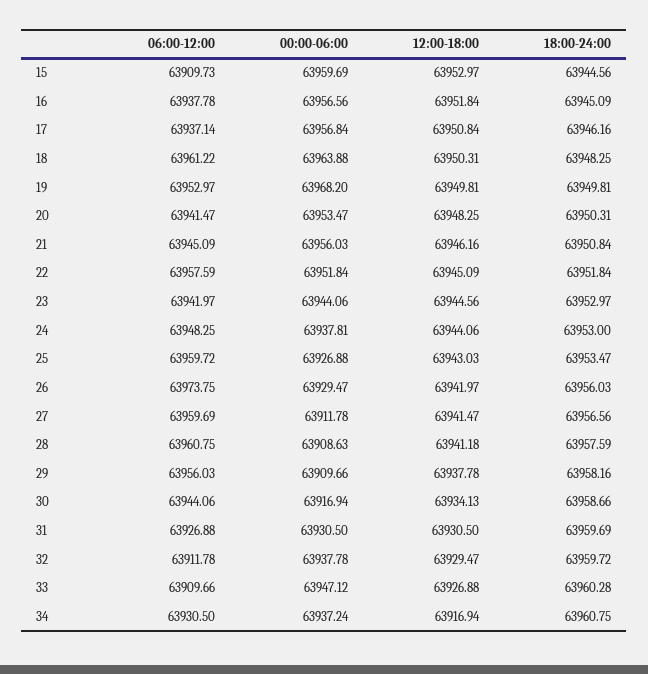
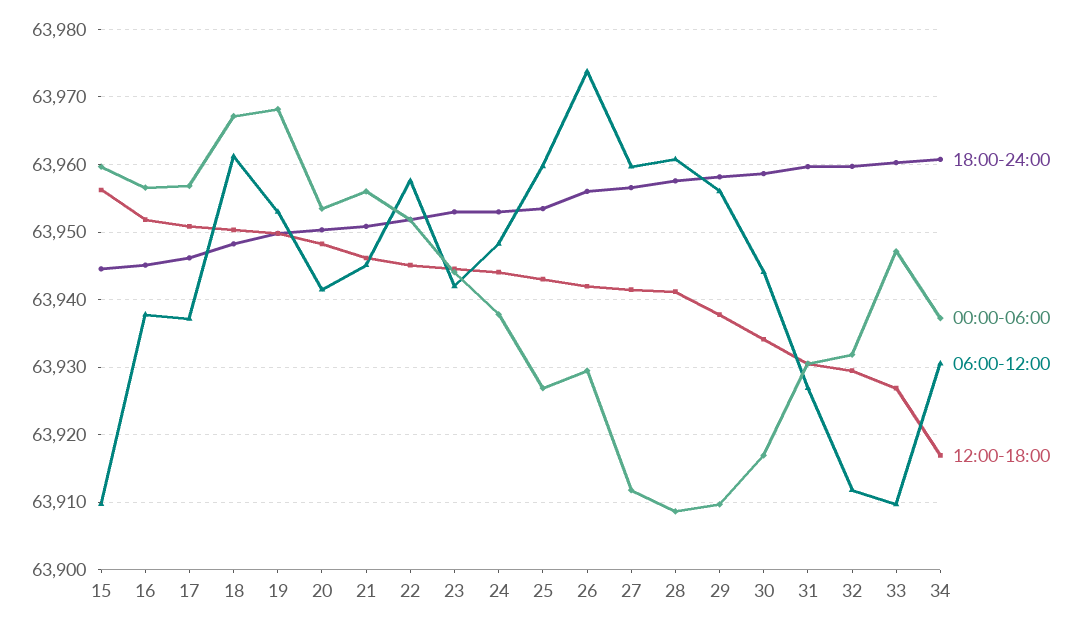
12:00-18:00, 15: 63952.97 -> 63956
00:00-06:00, 18: 63963.88 -> 63967
00:00-06:00, 32: 63937.78 -> 63932

